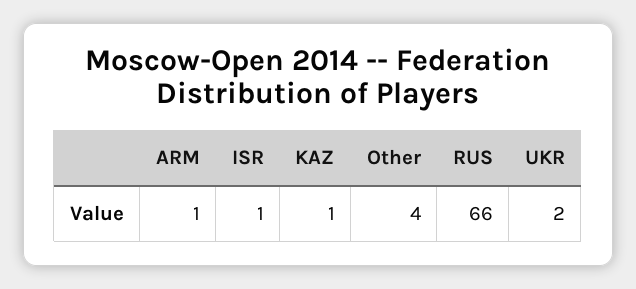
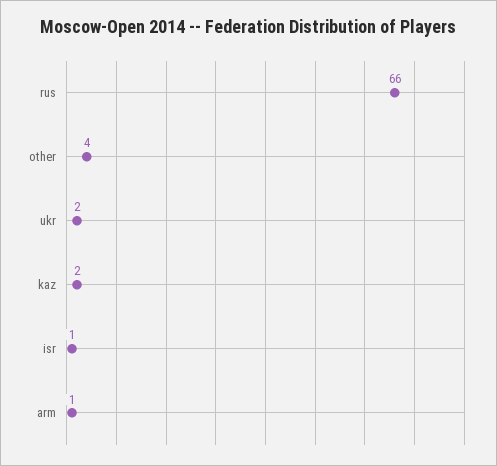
KAZ: 1 -> 2

